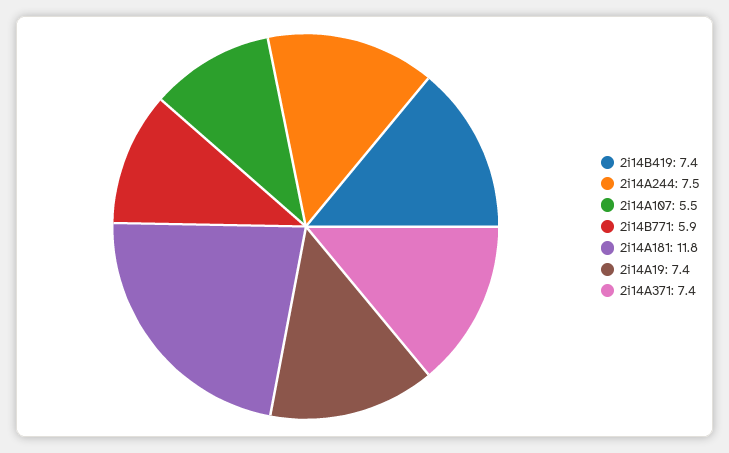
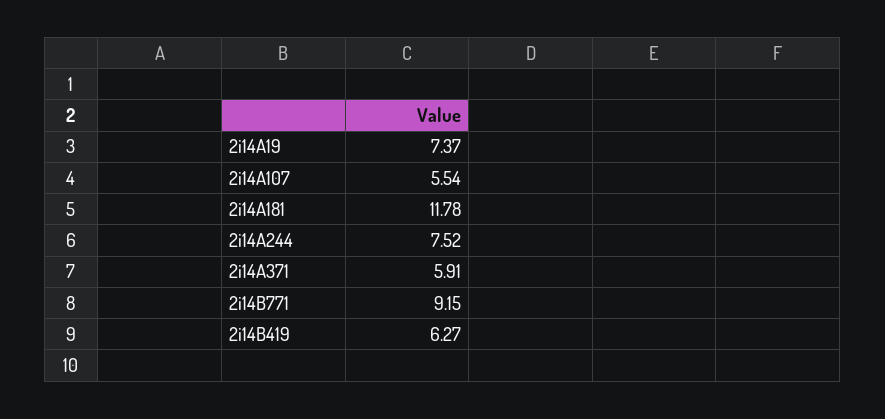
2i14B419: 7.4 -> 6.27
2i14B771: 5.9 -> 9.15
2i14A371: 7.4 -> 5.91

